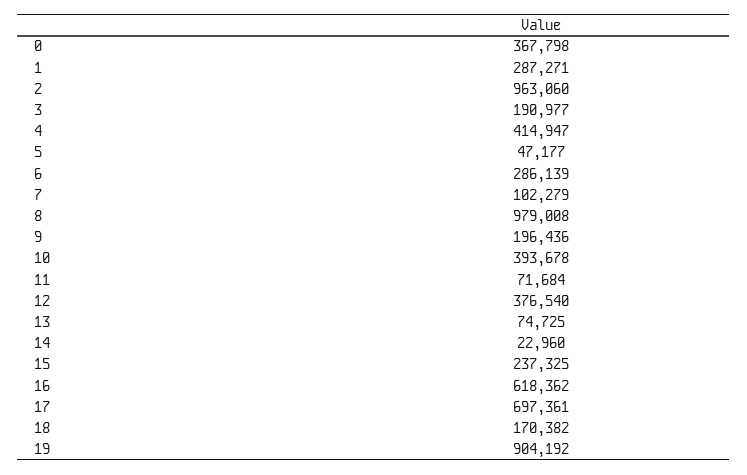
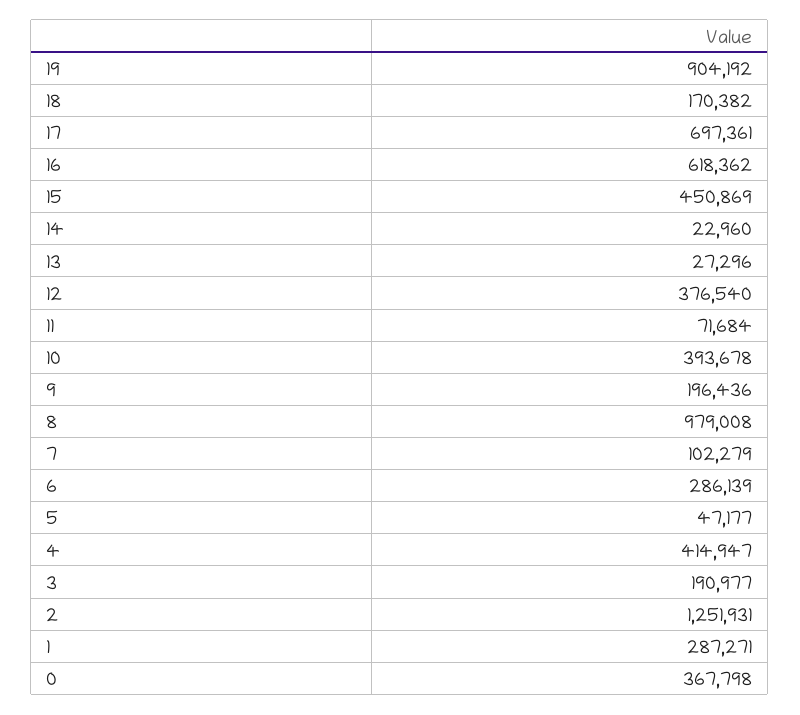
2: 963060 -> 1251931
13: 74725 -> 27296
15: 237325 -> 450869

